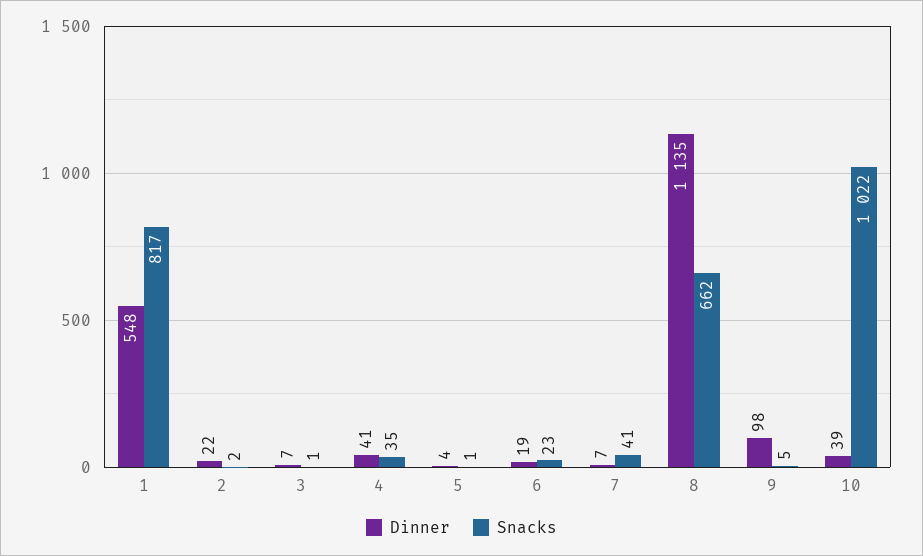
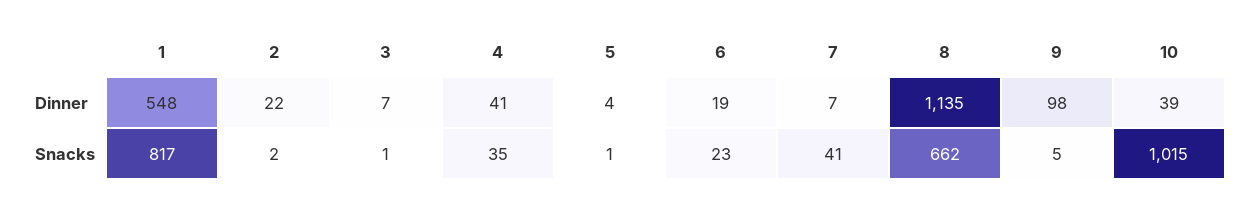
Snacks, 10: 1022 -> 1015

